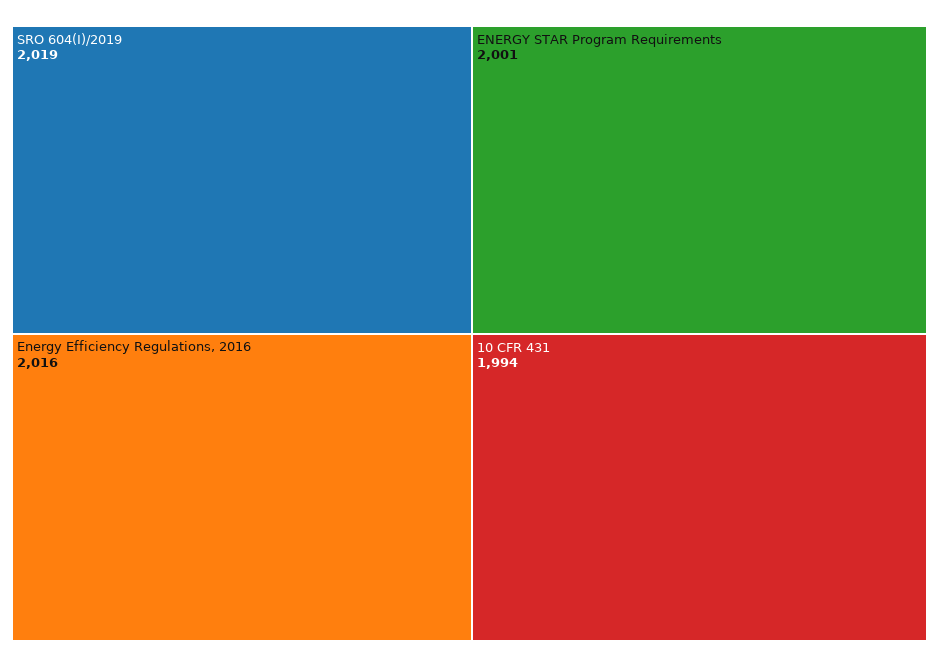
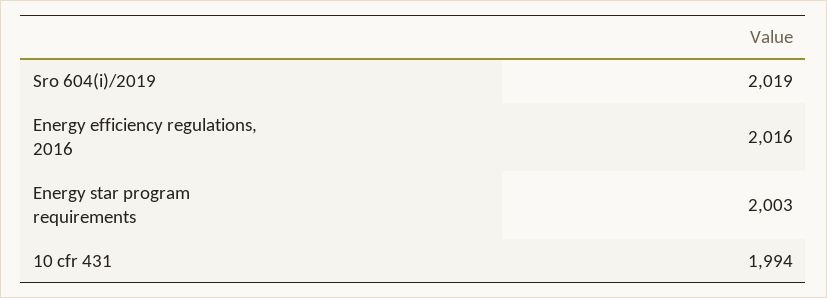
ENERGY STAR Program Requirements: 2001 -> 2003

